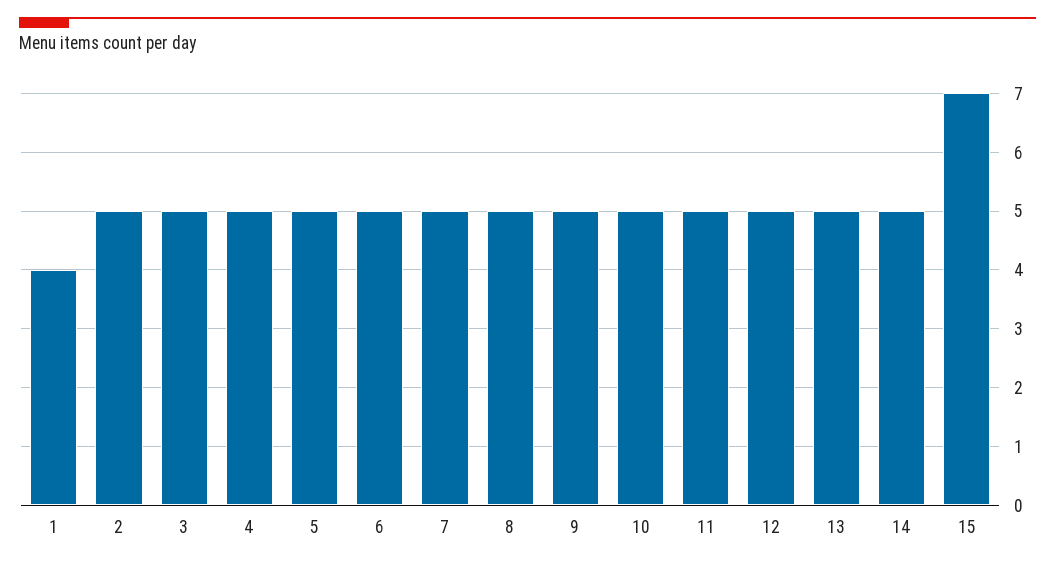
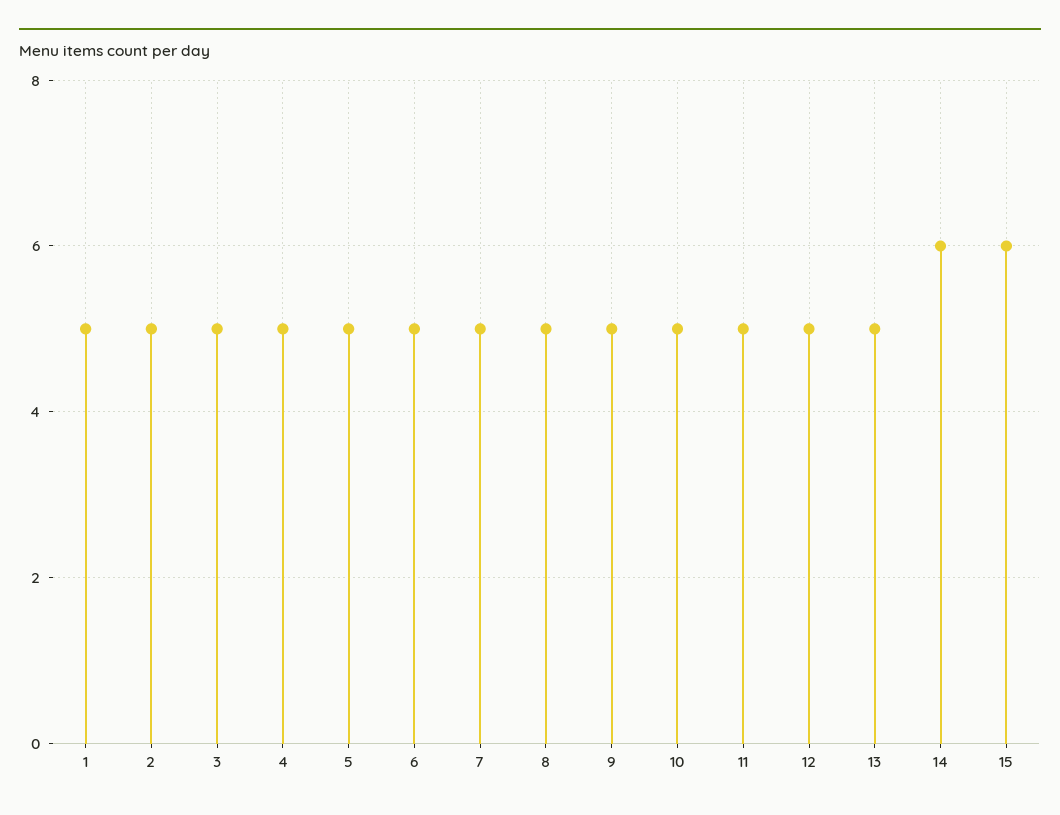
1: 4 -> 5
14: 5 -> 6
15: 7 -> 6

